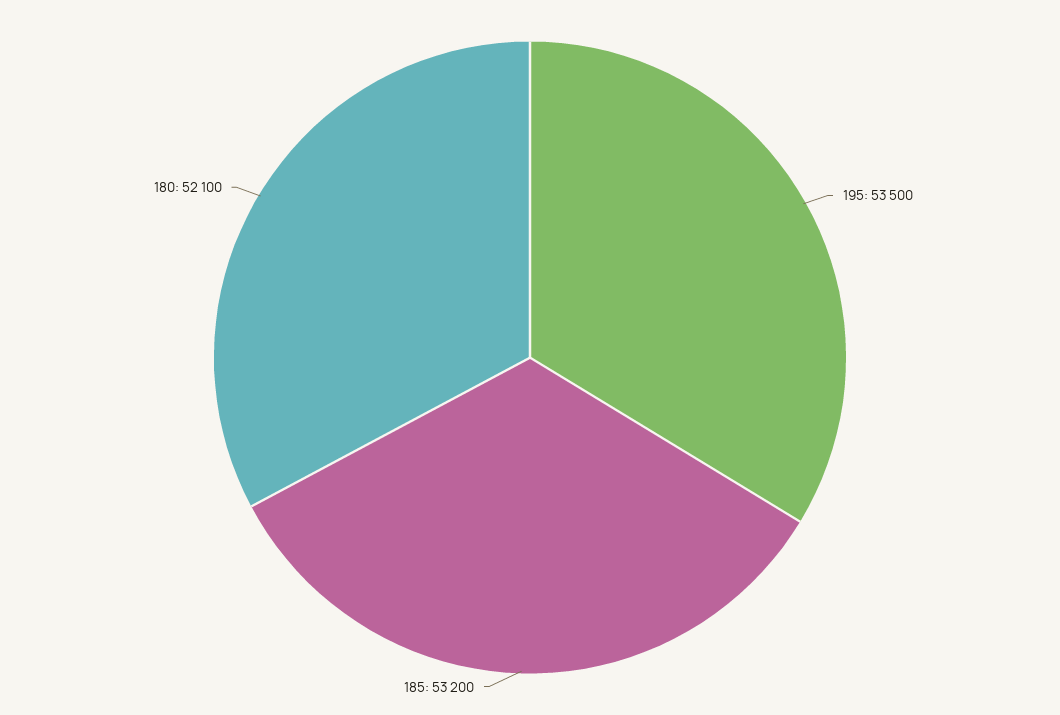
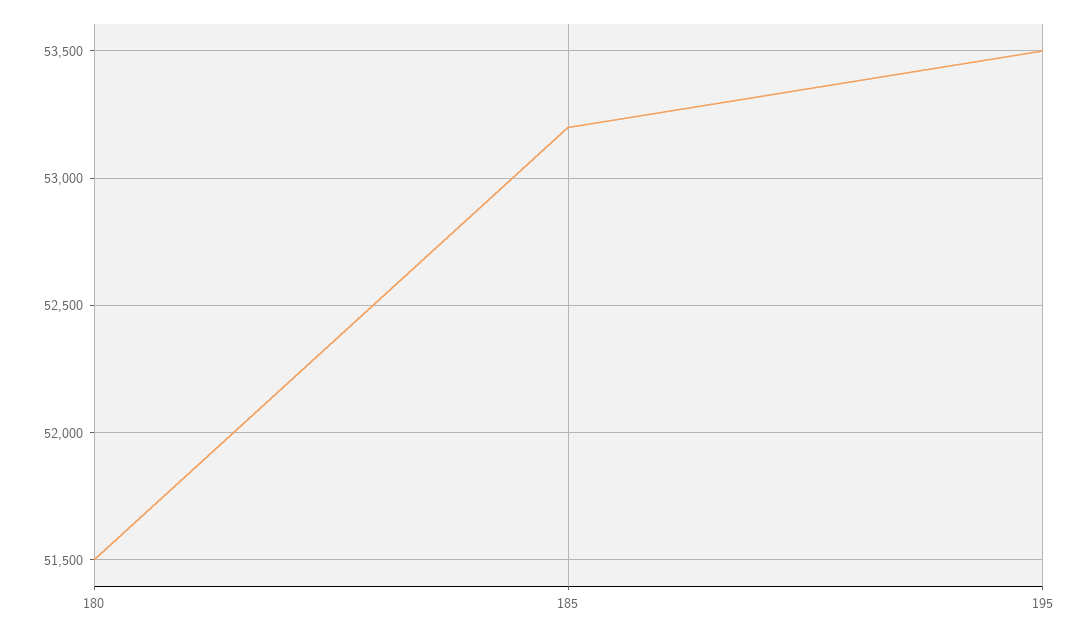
180: 52100 -> 51500

